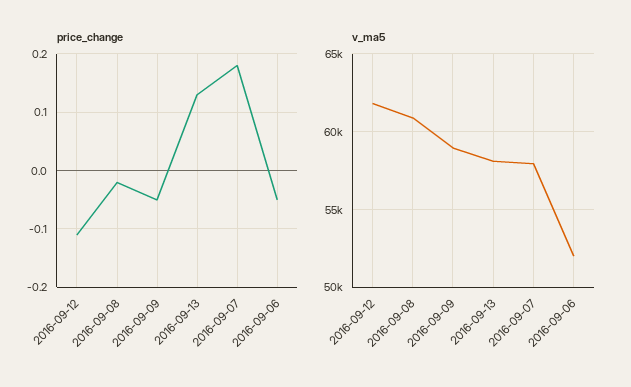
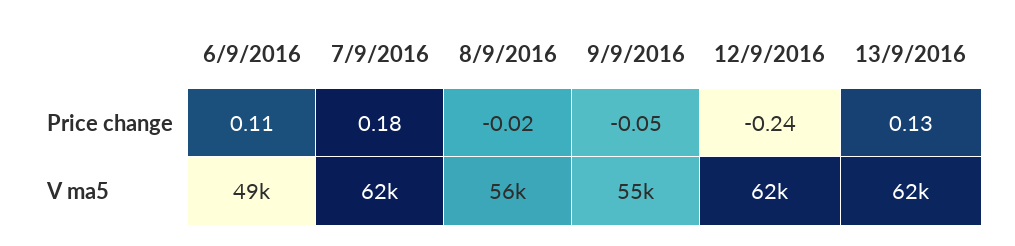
price_change, 2016-09-12: -0.1 -> -0.24
price_change, 2016-09-06: -0.05 -> 0.11
v_ma5, 2016-09-08: 61000 -> 56000
v_ma5, 2016-09-09: 59000 -> 55000
v_ma5, 2016-09-13: 58000 -> 62000
v_ma5, 2016-09-07: 58000 -> 62000
v_ma5, 2016-09-06: 52000 -> 49000

